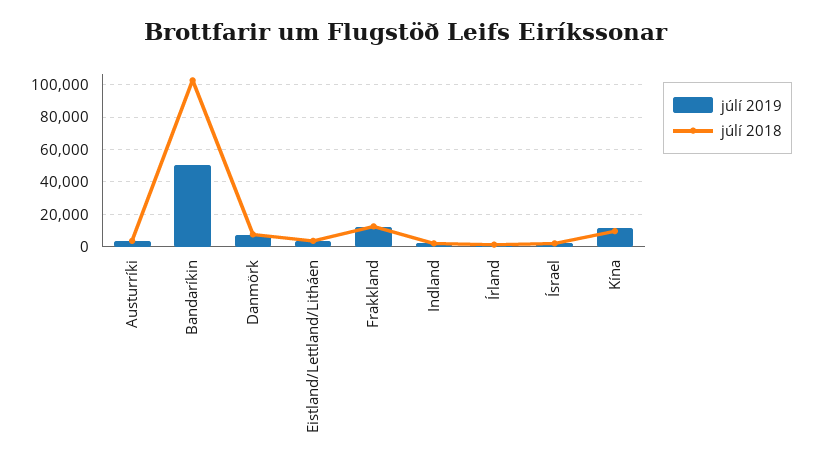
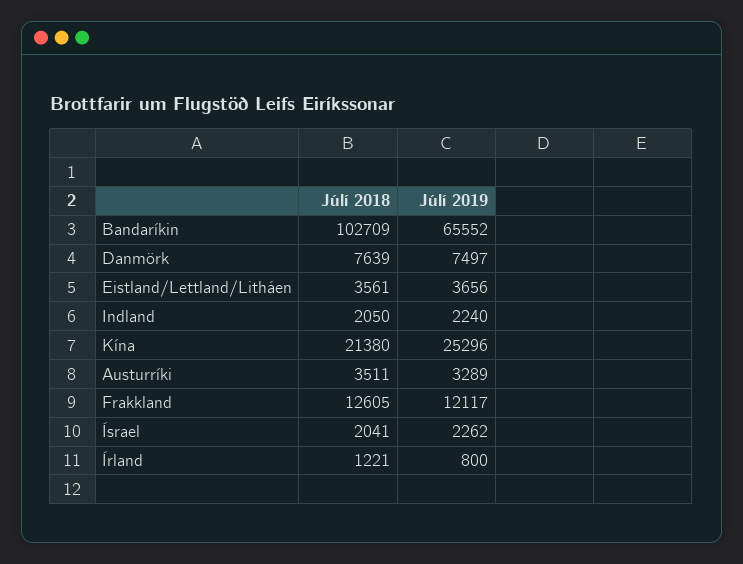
júlí 2019, Bandaríkin: 50000 -> 65552
júlí 2019, Kína: 10000 -> 25296
júlí 2018, Kína: 10000 -> 21380

